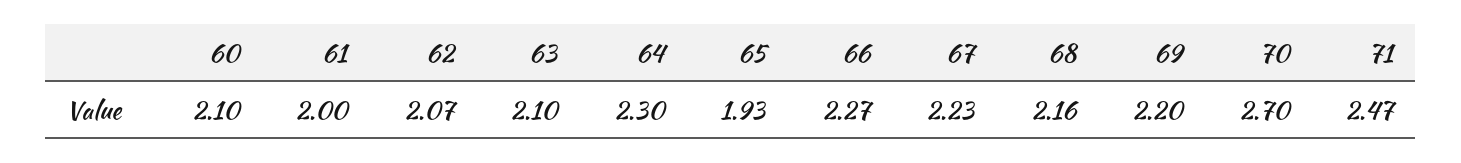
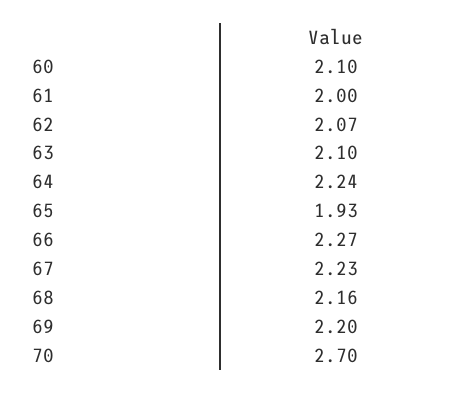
64: 2.3 -> 2.24
71: 2.47 -> none

